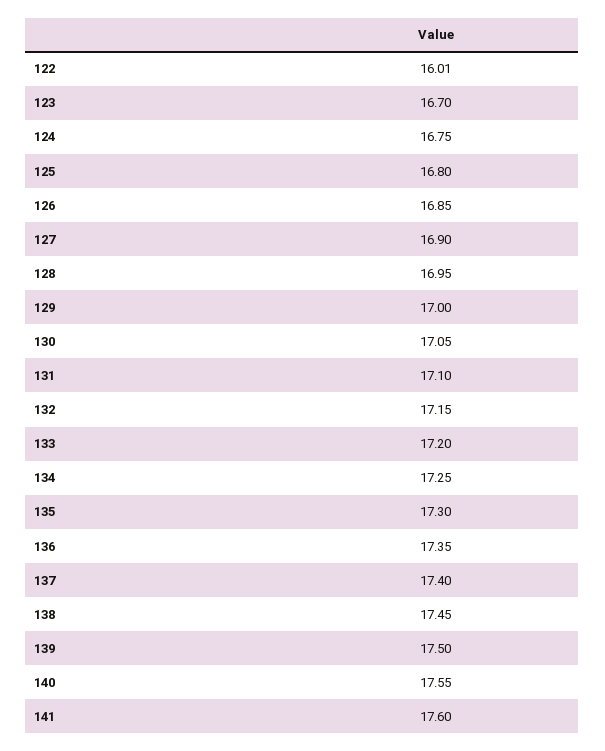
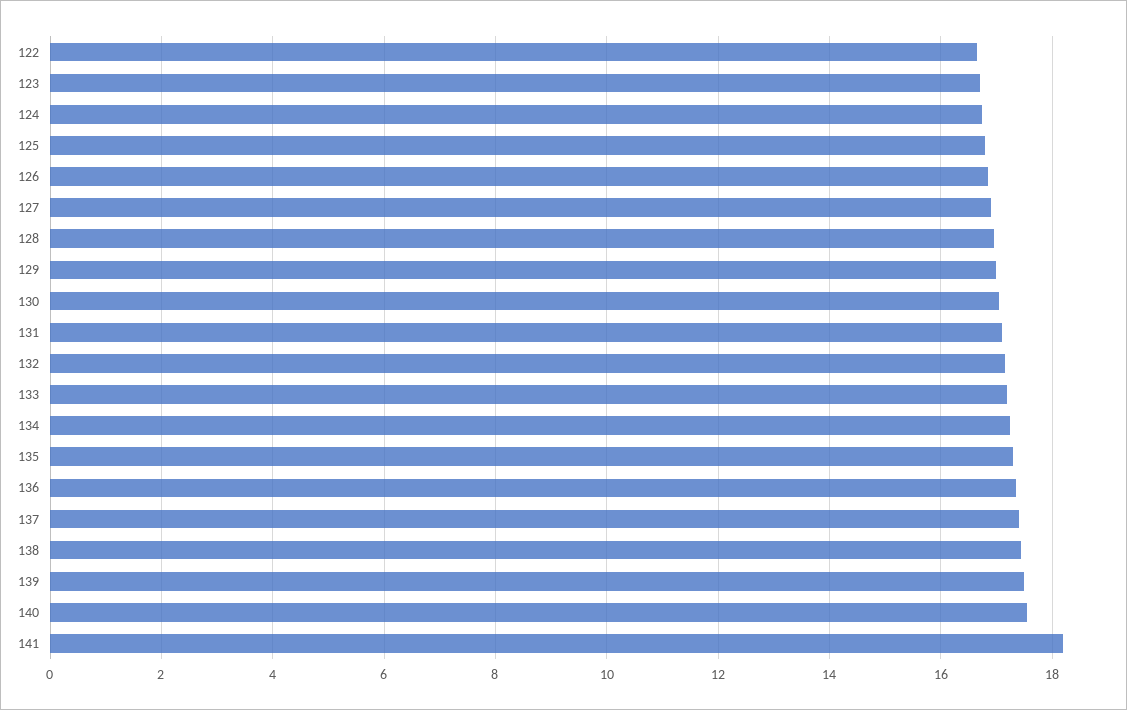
122: 16.01 -> 16.6
141: 17.6 -> 18.2

